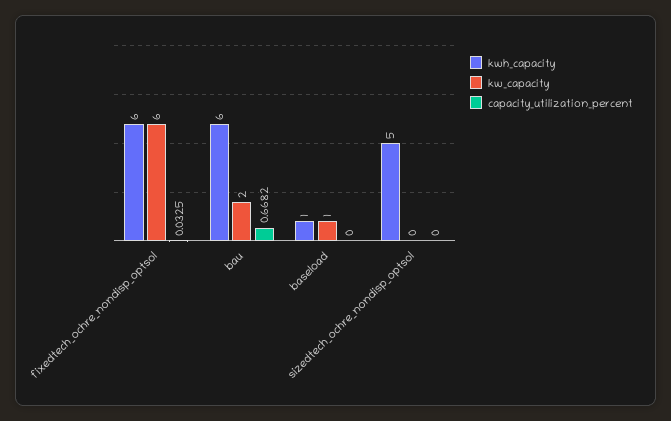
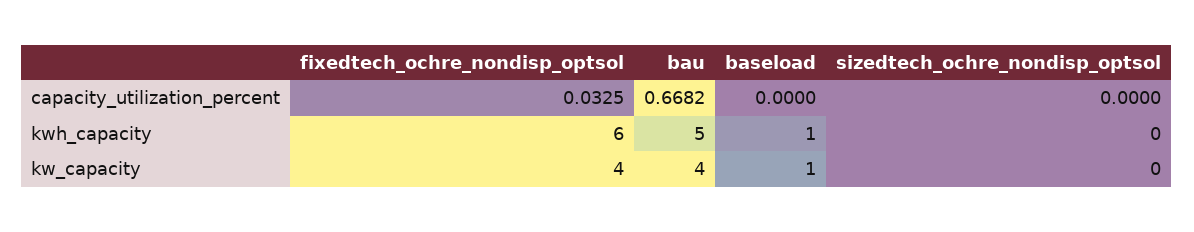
kw_capacity, fixedtech_ochre_nondisp_optsol: 6 -> 4
kwh_capacity, bau: 6 -> 5
kw_capacity, bau: 2 -> 4
kwh_capacity, sizedtech_ochre_nondisp_optsol: 5 -> 0

